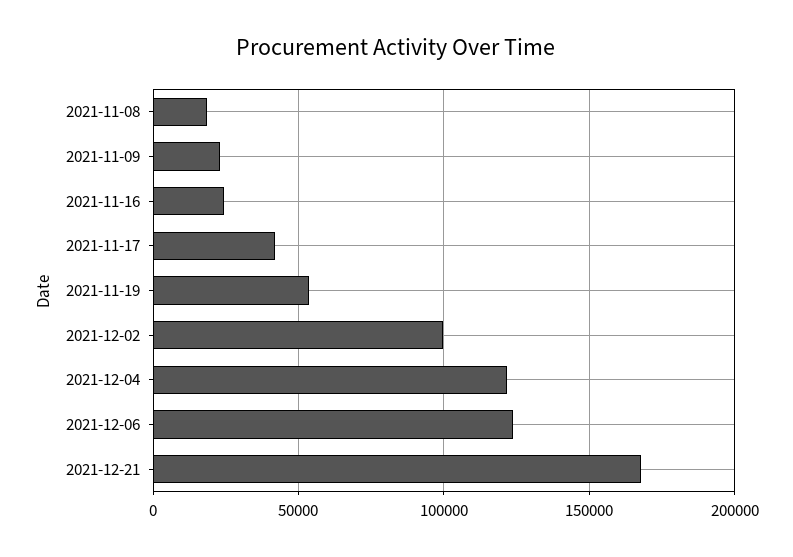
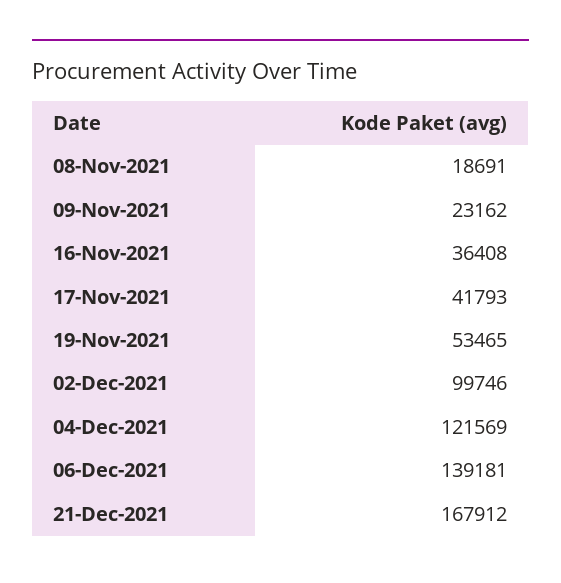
2021-11-16: 25000 -> 36408
2021-12-06: 125000 -> 139181

